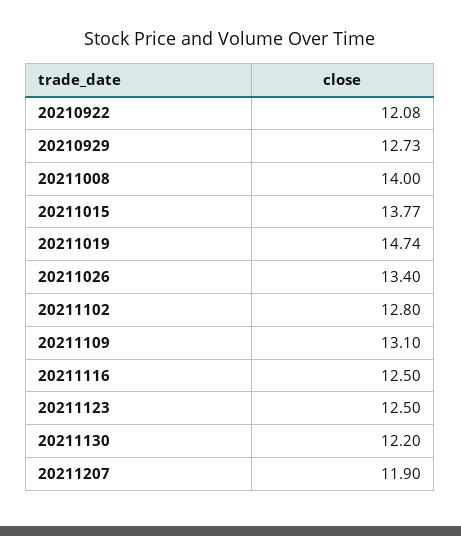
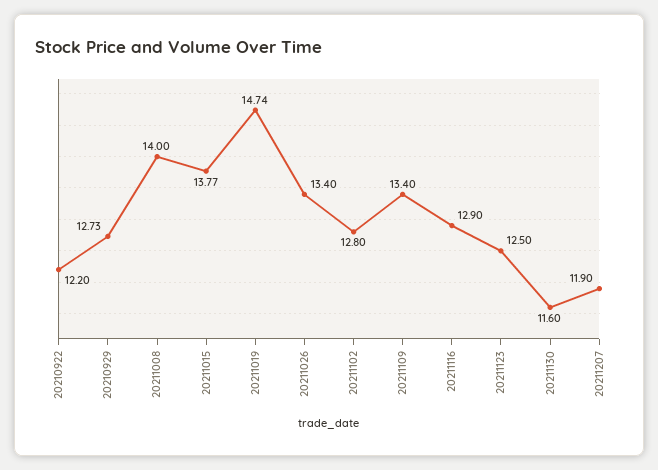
20210922: 12.08 -> 12.2
20211109: 13.1 -> 13.4
20211116: 12.5 -> 12.9
20211130: 12.2 -> 11.6

